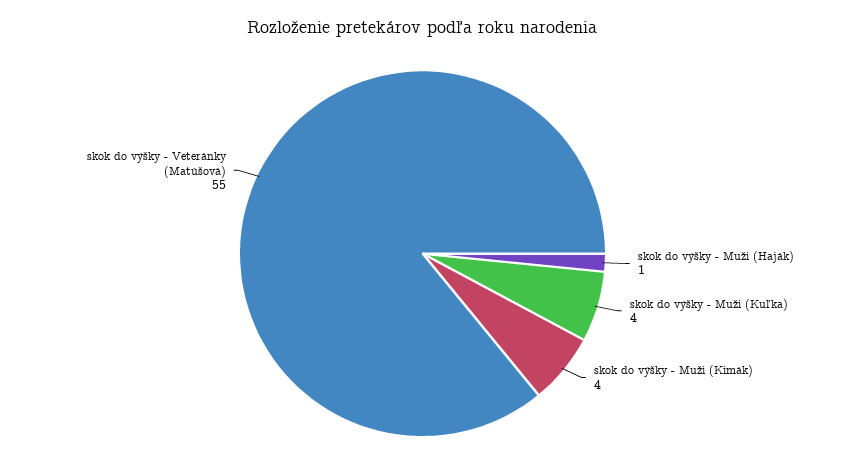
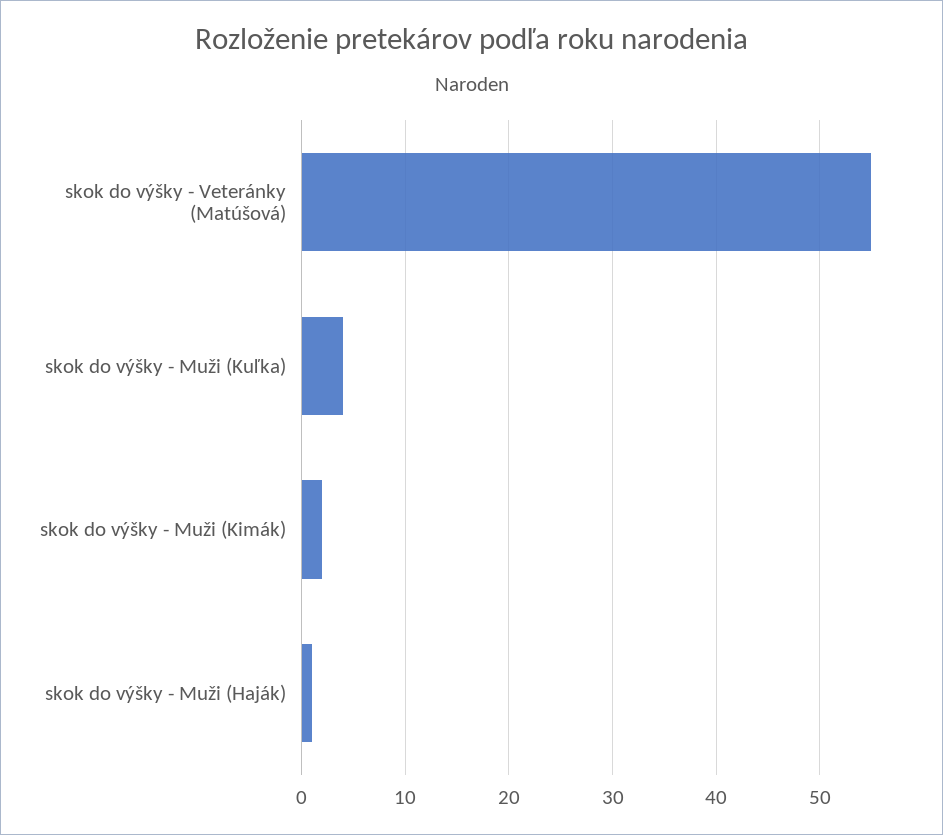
skok do výšky - Muži (Kimák): 4 -> 2

